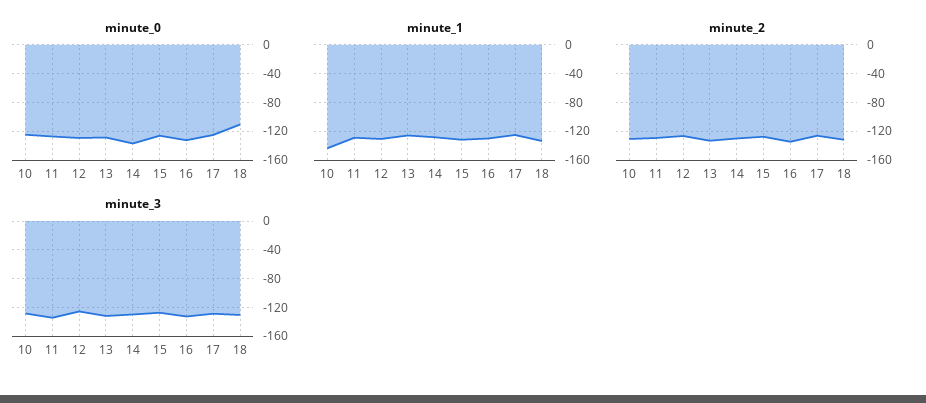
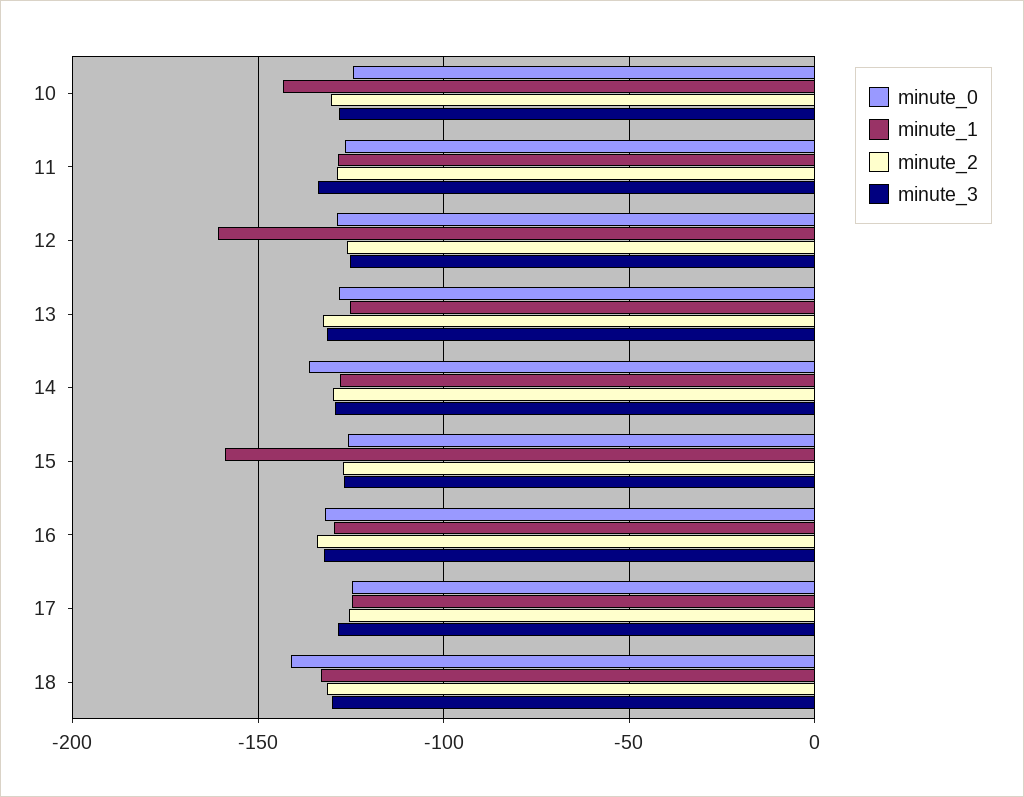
minute_0, 18: -110 -> -140
minute_1, 12: -130 -> -160
minute_1, 15: -130 -> -160

